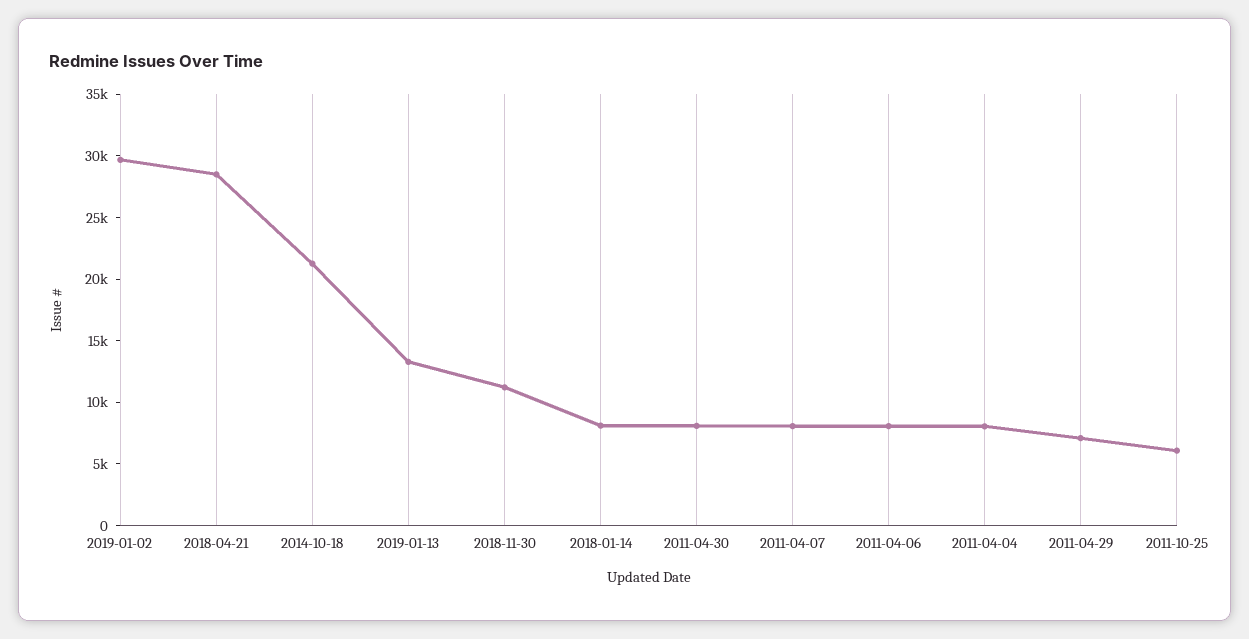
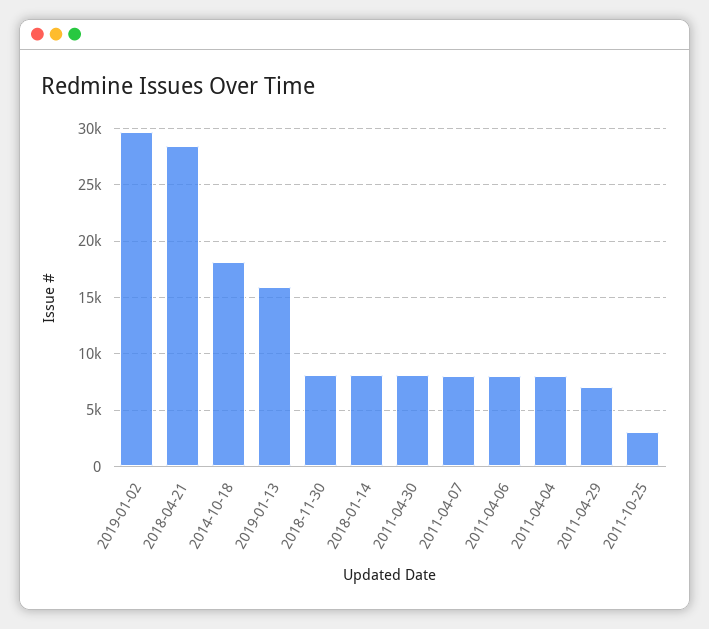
2014-10-18: 21000 -> 18000
2019-01-13: 13000 -> 16000
2018-11-30: 11000 -> 8000
2011-10-25: 6000 -> 3000

